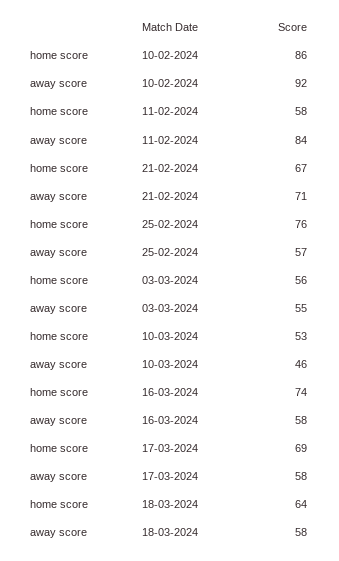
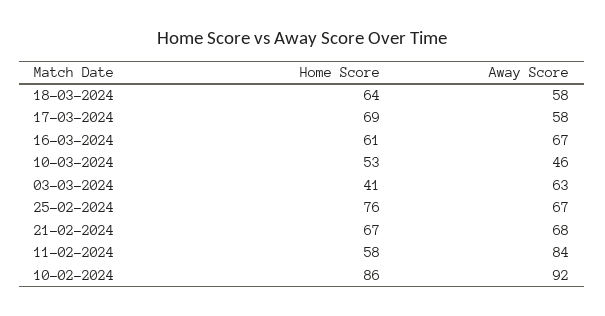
away score, 21-02-2024: 71 -> 68
away score, 25-02-2024: 57 -> 67
home score, 03-03-2024: 56 -> 41
away score, 03-03-2024: 55 -> 63
home score, 16-03-2024: 74 -> 61
away score, 16-03-2024: 58 -> 67

